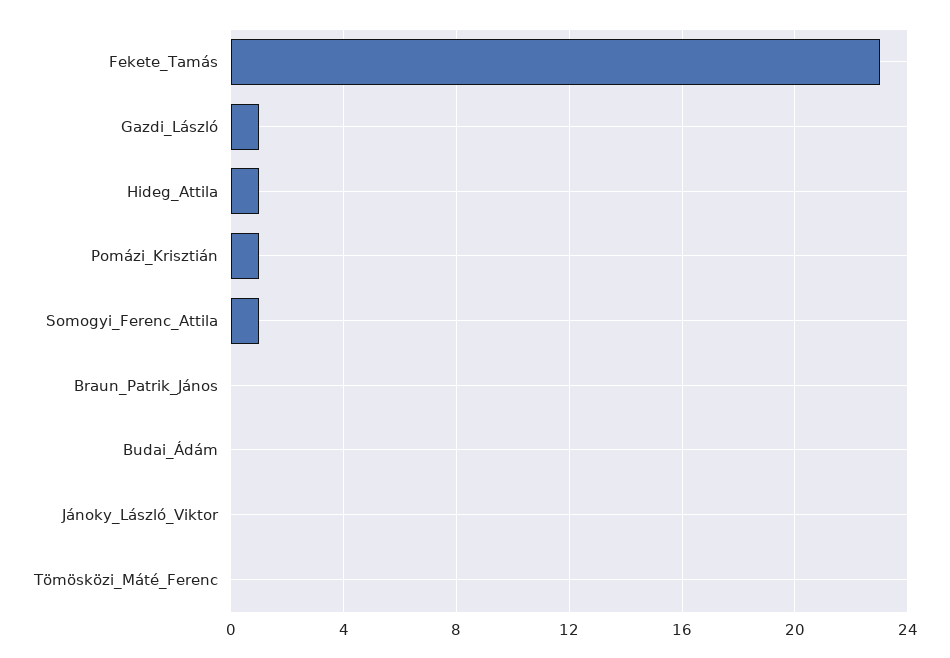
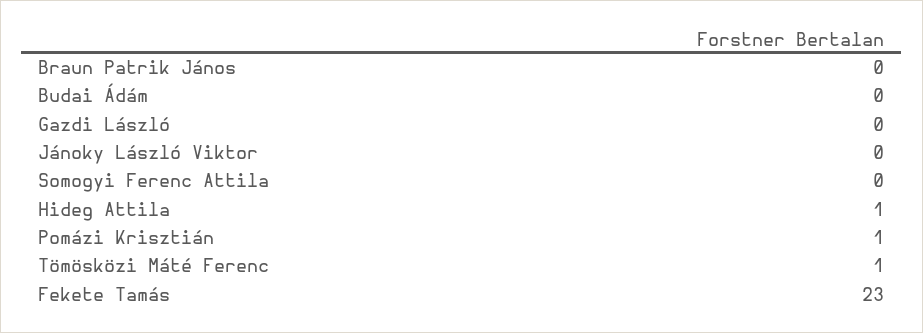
Gazdi_László: 1 -> 0
Somogyi_Ferenc_Attila: 1 -> 0
Tömösközi_Máté_Ferenc: 0 -> 1

